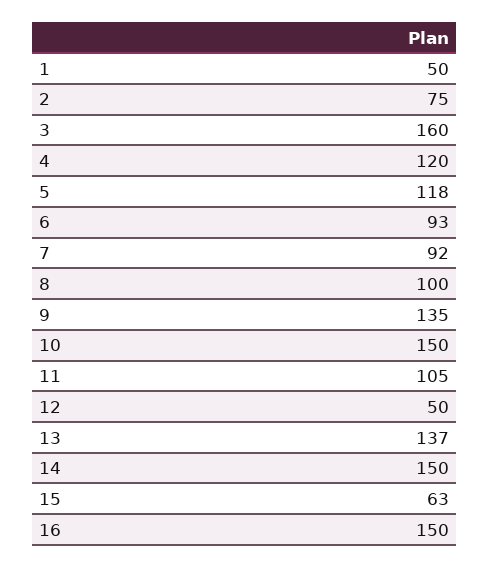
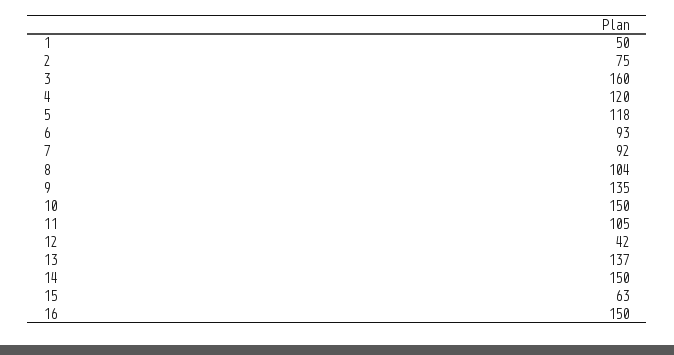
8: 100 -> 104
12: 50 -> 42

